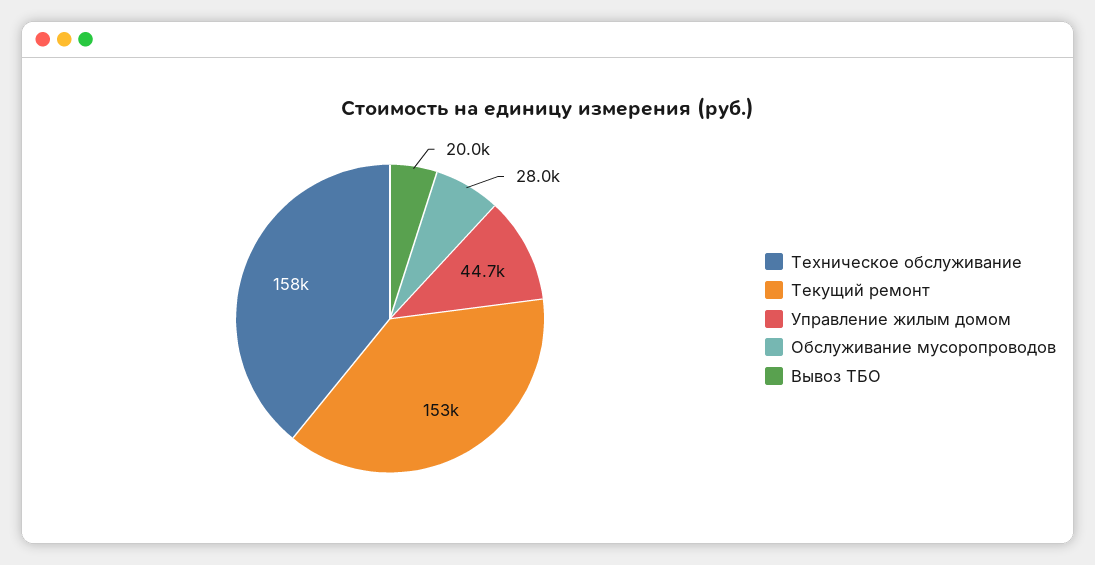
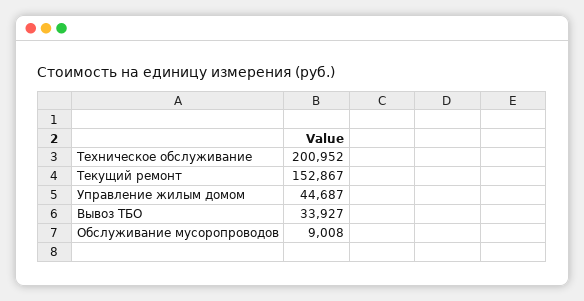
Техническое обслуживание: 158000 -> 200952
Обслуживание мусоропроводов: 28000 -> 9008
Вывоз ТБО: 20000 -> 33927

